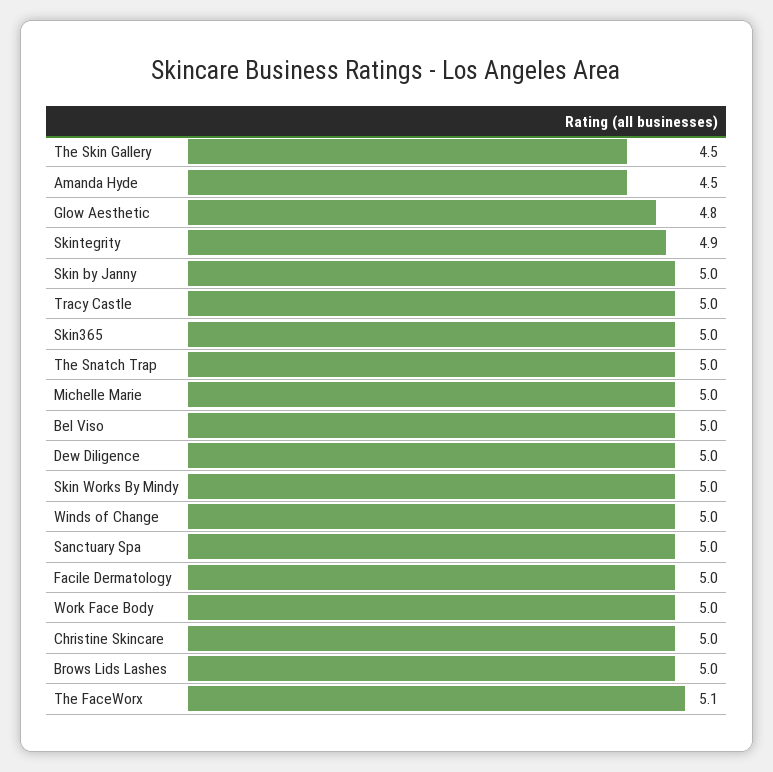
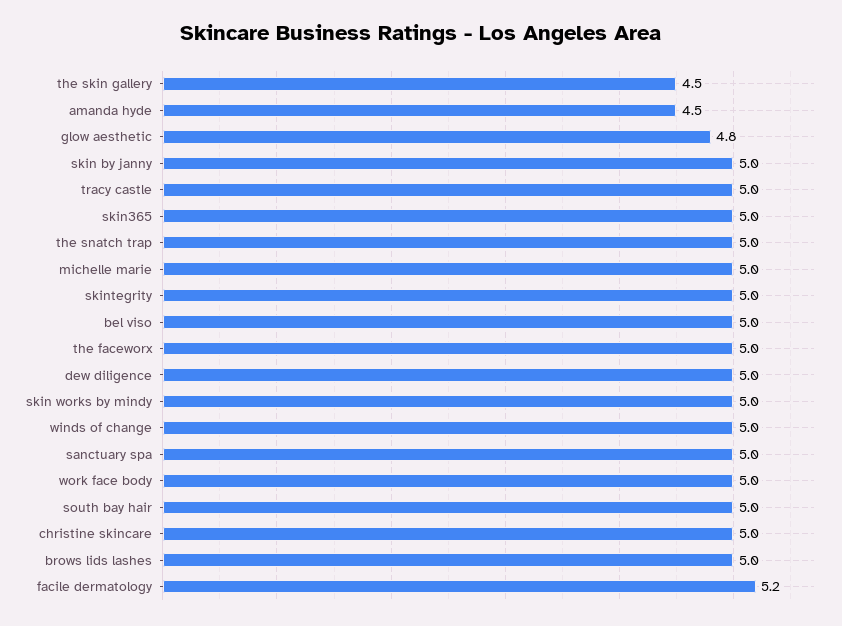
Skintegrity: 4.9 -> 5
Facile Dermatology: 5 -> 5.2
The FaceWorx: 5.1 -> 5
south bay hair: none -> 5

